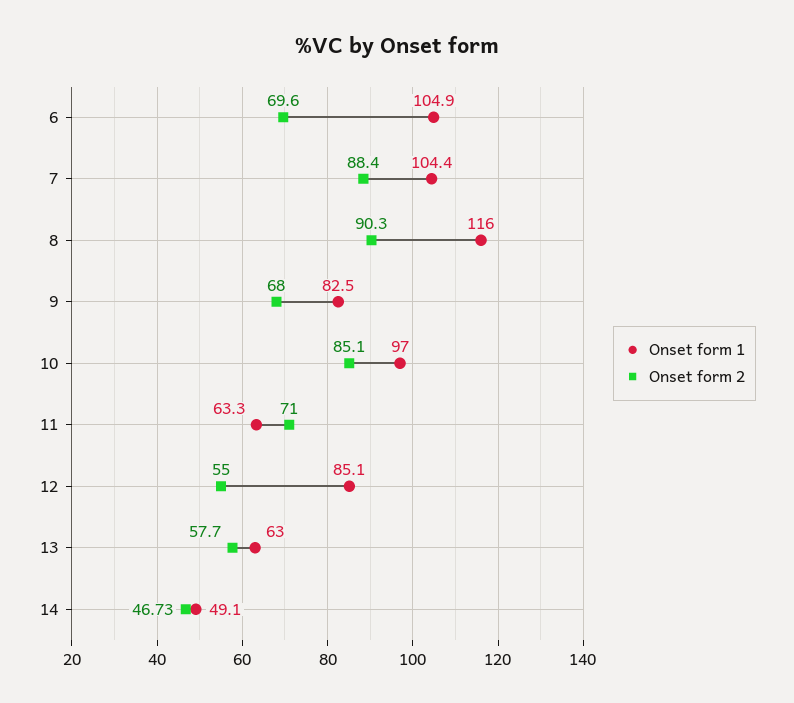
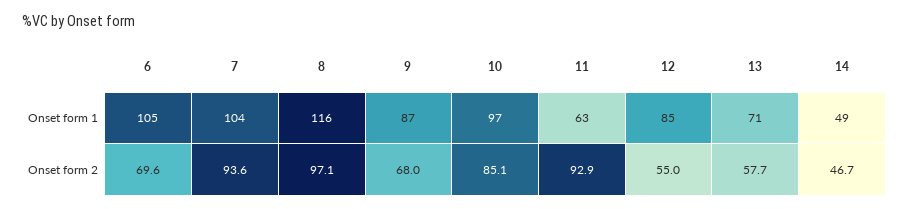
Onset form 2, 7: 88.4 -> 93.6
Onset form 2, 8: 90.3 -> 97.1
Onset form 1, 9: 82.5 -> 87
Onset form 2, 11: 71 -> 92.9
Onset form 1, 13: 63 -> 71

